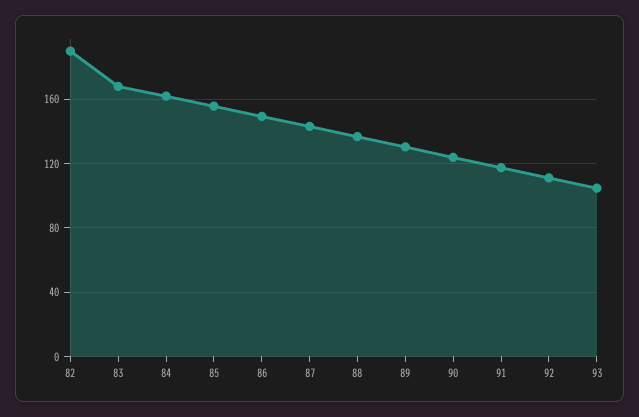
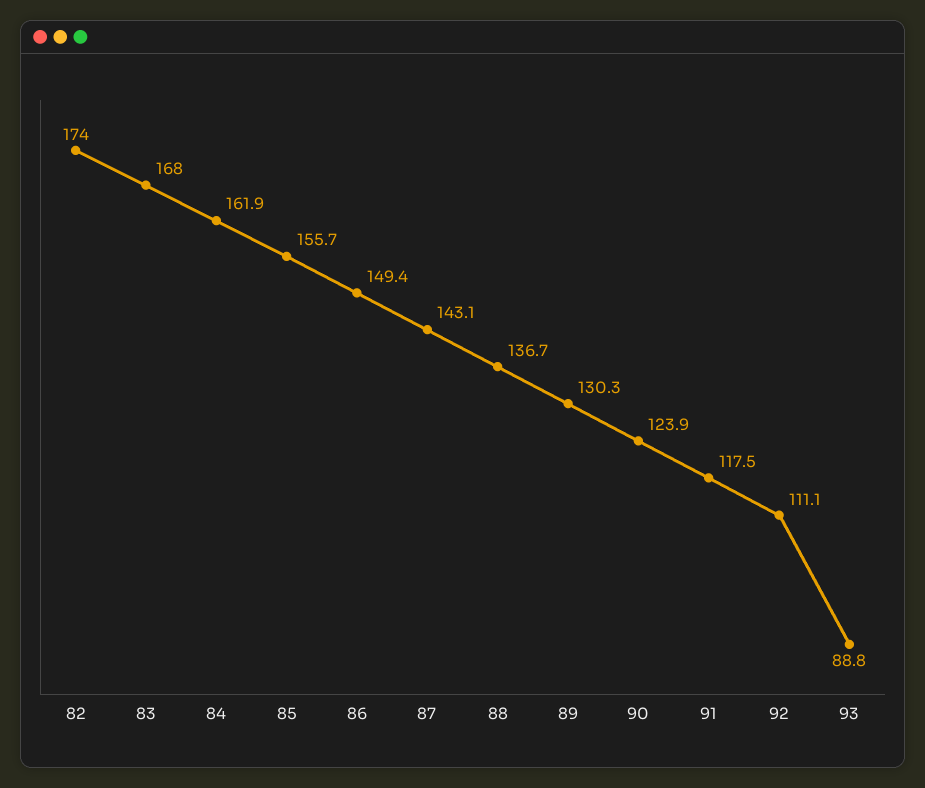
82: 190 -> 174
93: 105 -> 88.8

